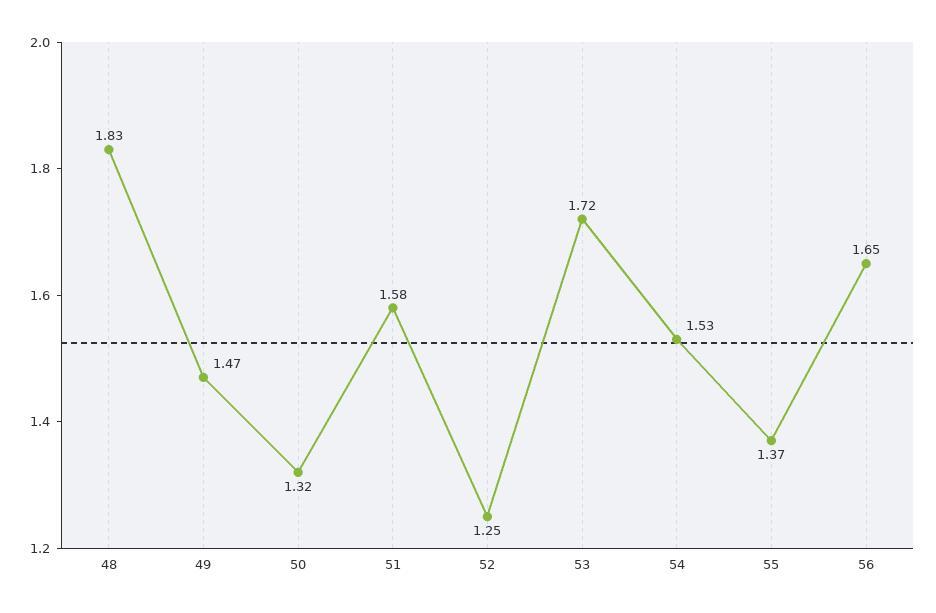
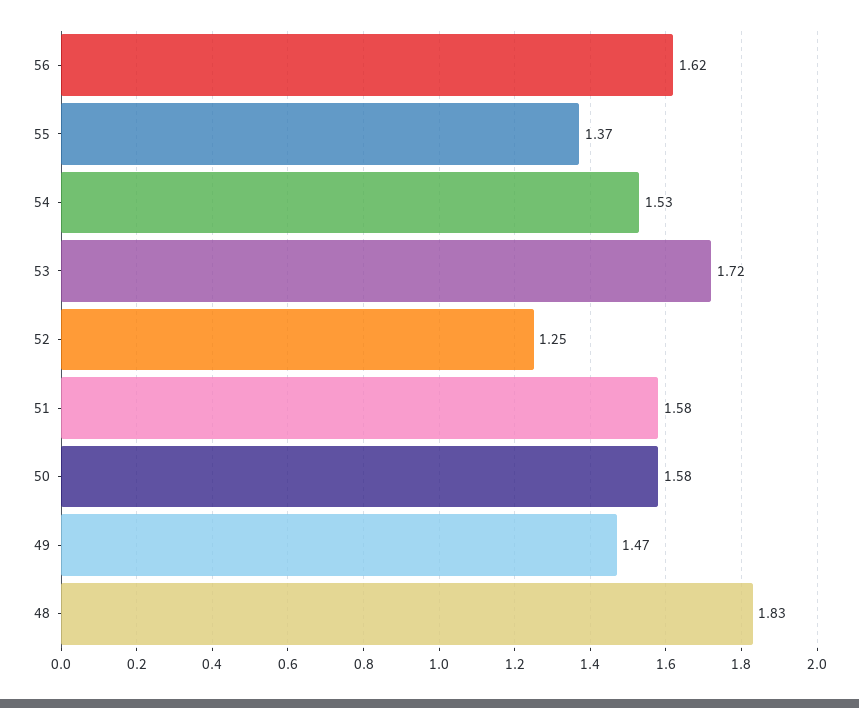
50: 1.32 -> 1.58
56: 1.65 -> 1.62

